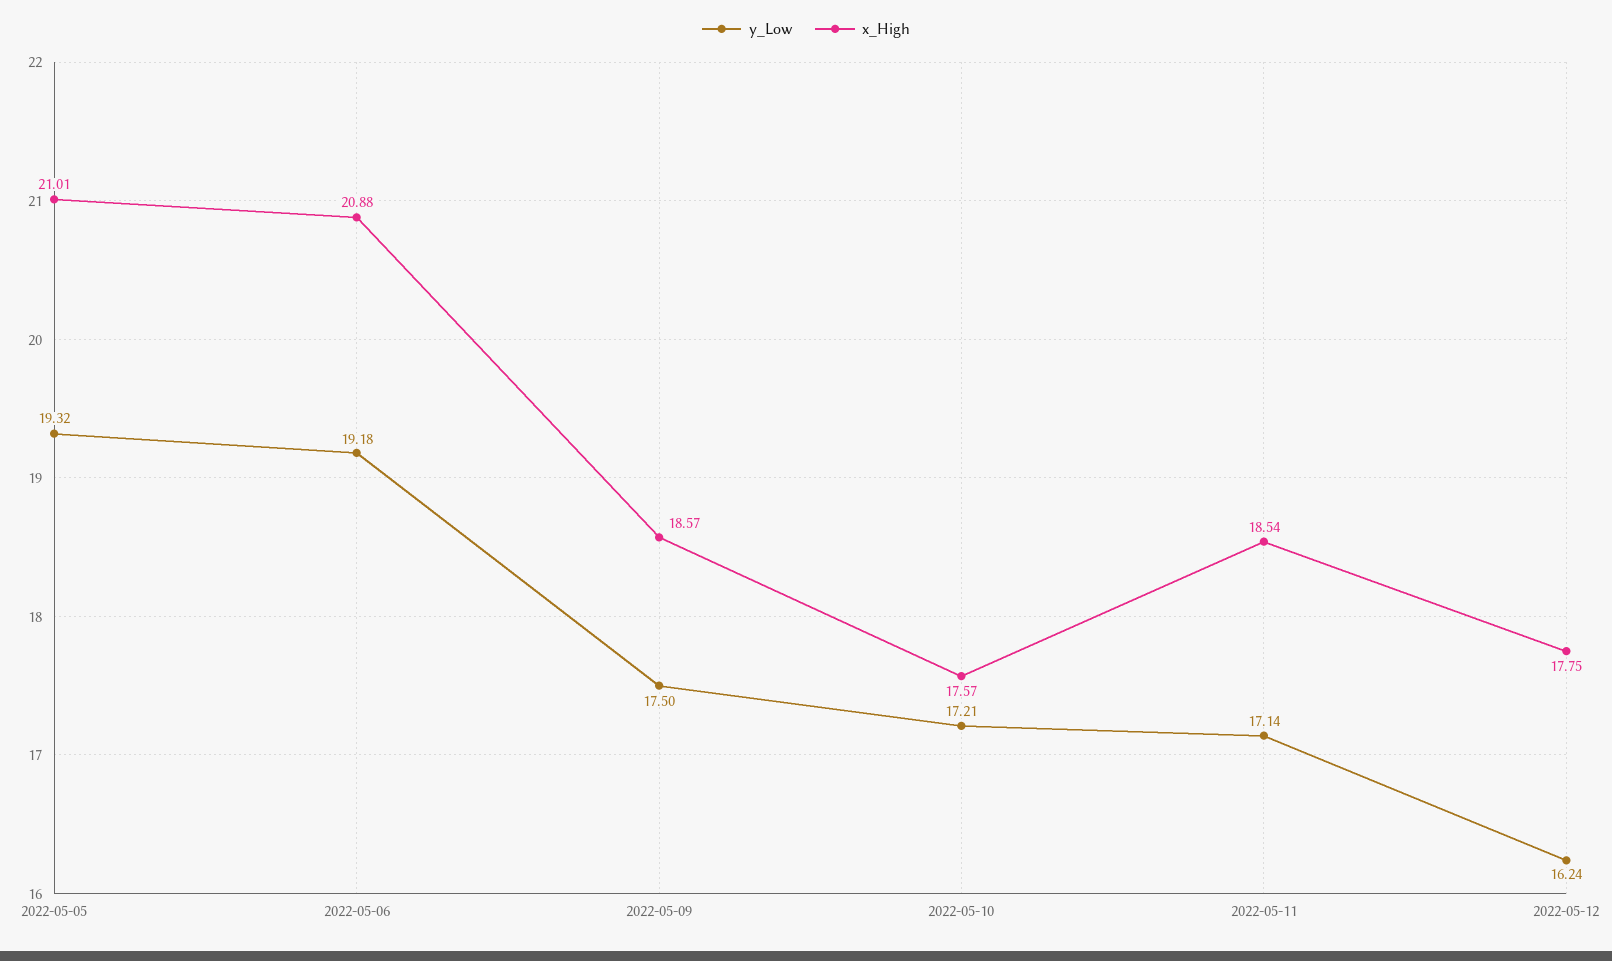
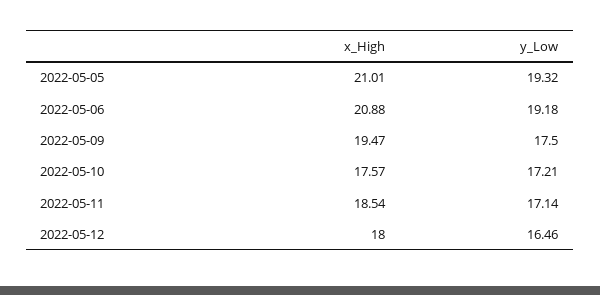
x_High, 2022-05-09: 18.57 -> 19.47
y_Low, 2022-05-12: 16.24 -> 16.46
x_High, 2022-05-12: 17.75 -> 18

